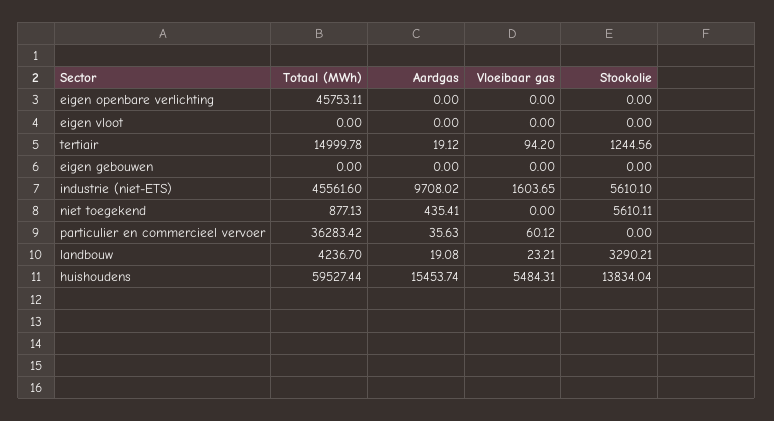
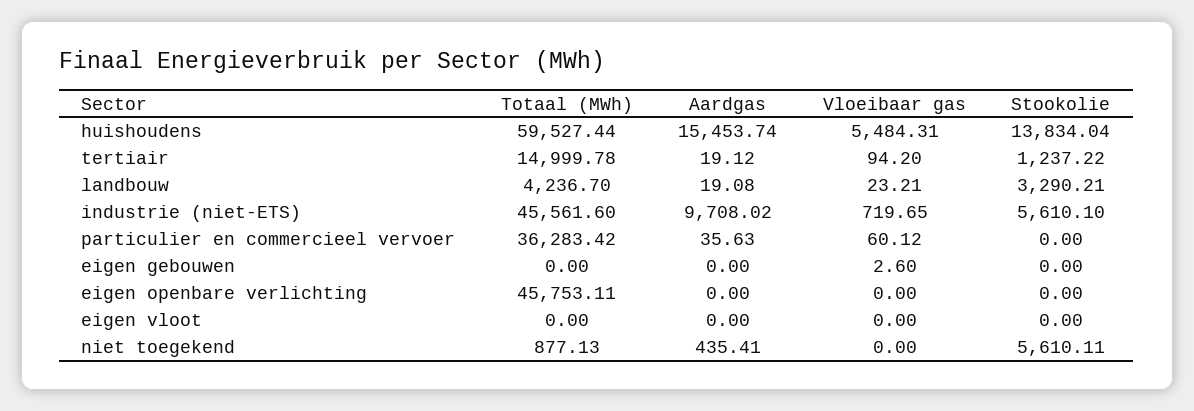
Stookolie, tertiair: 1244.56 -> 1237.22
Vloeibaar gas, eigen gebouwen: 0 -> 2.6
Vloeibaar gas, industrie (niet-ETS): 1603.65 -> 719.65

